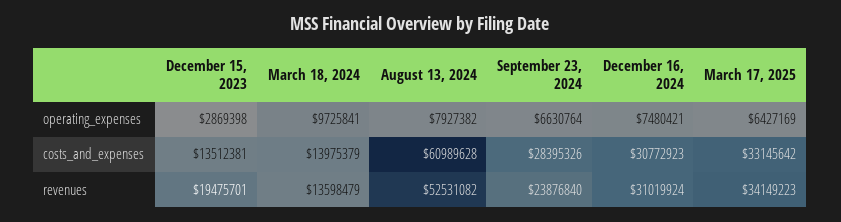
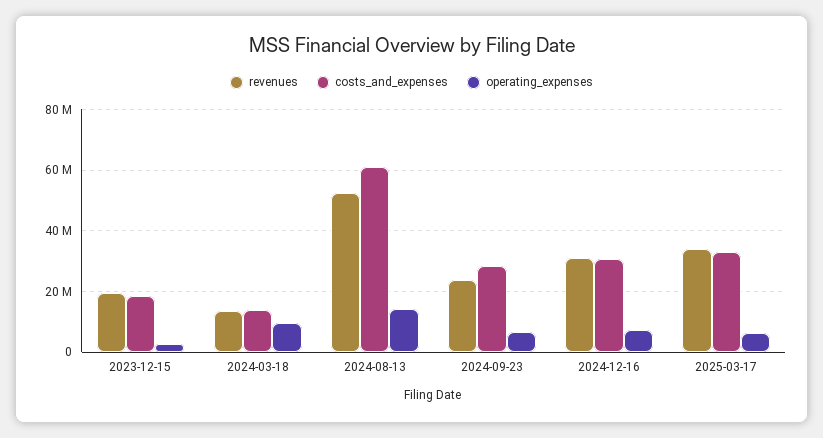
operating_expenses, August 13, 2024: 7927382 -> 14000000
costs_and_expenses, December 15, 2023: 13512381 -> 18000000

